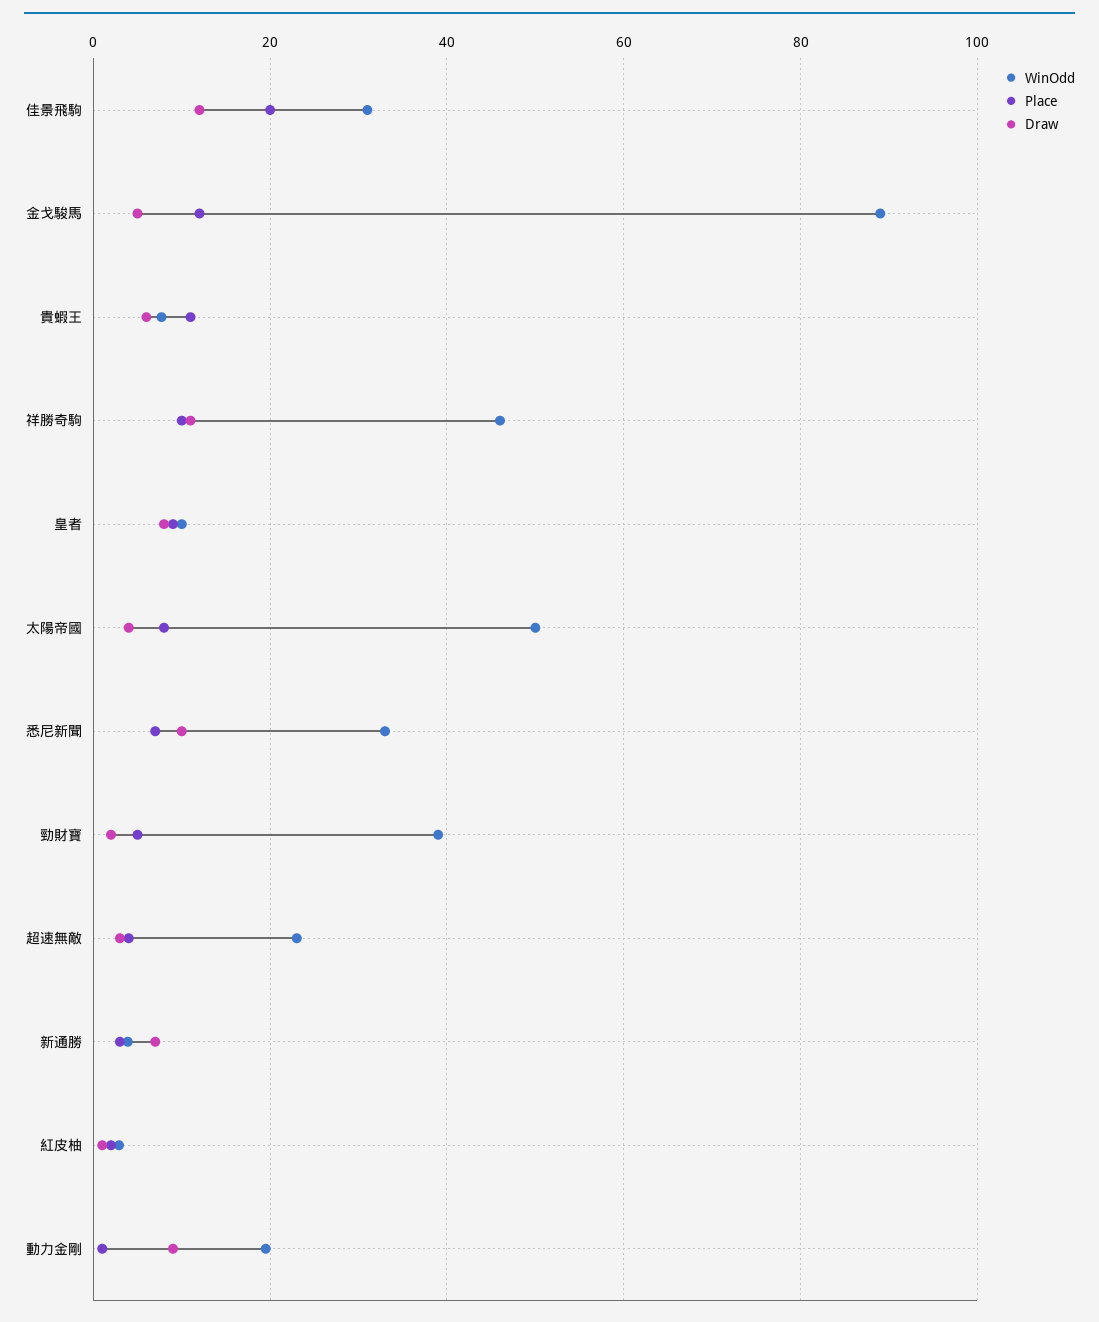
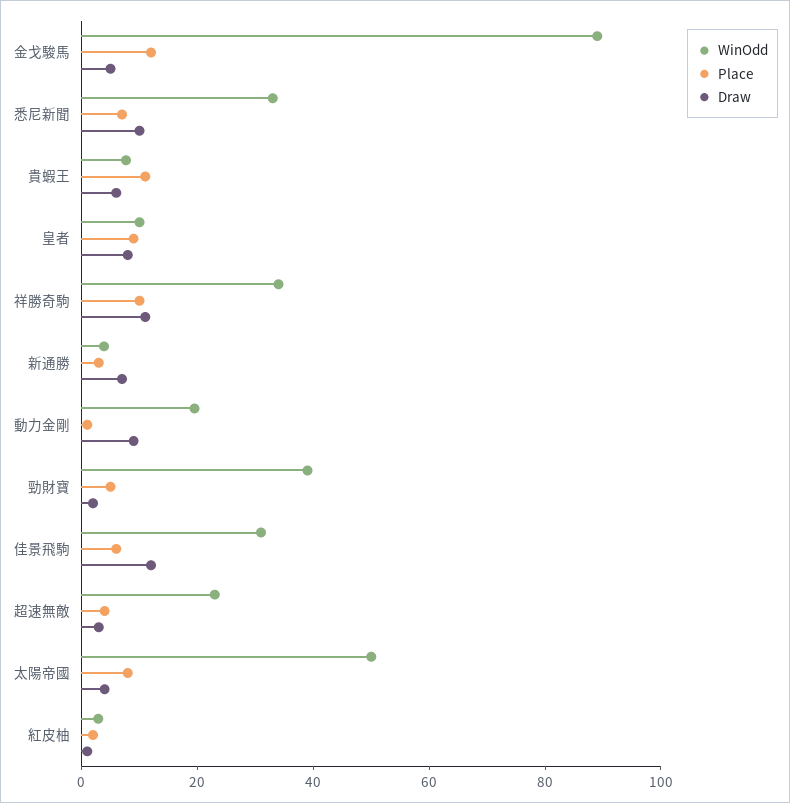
Place, 佳景飛駒: 20 -> 5
WinOdd, 祥勝奇駒: 46 -> 35

